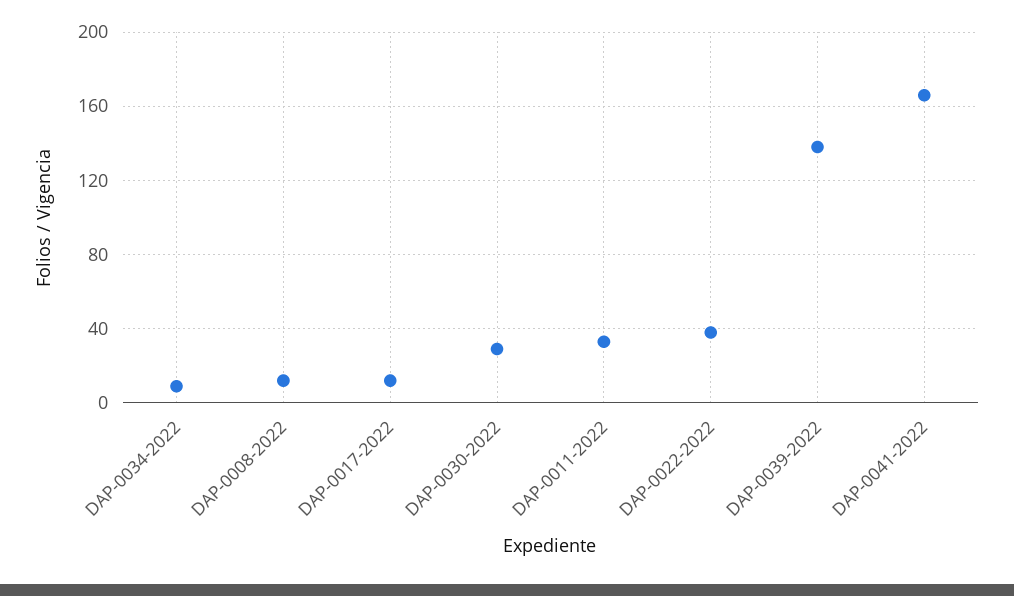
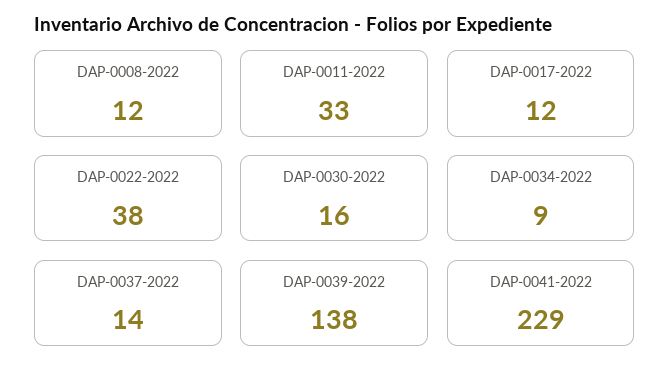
DAP-0030-2022: 30 -> 16
DAP-0041-2022: 165 -> 229
DAP-0037-2022: none -> 14

